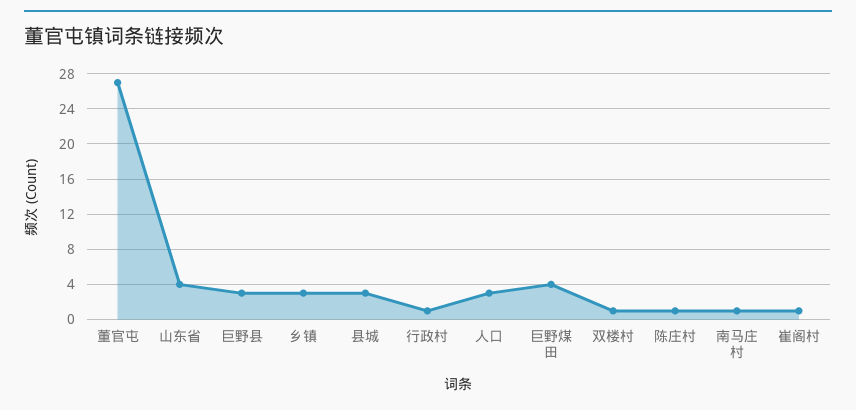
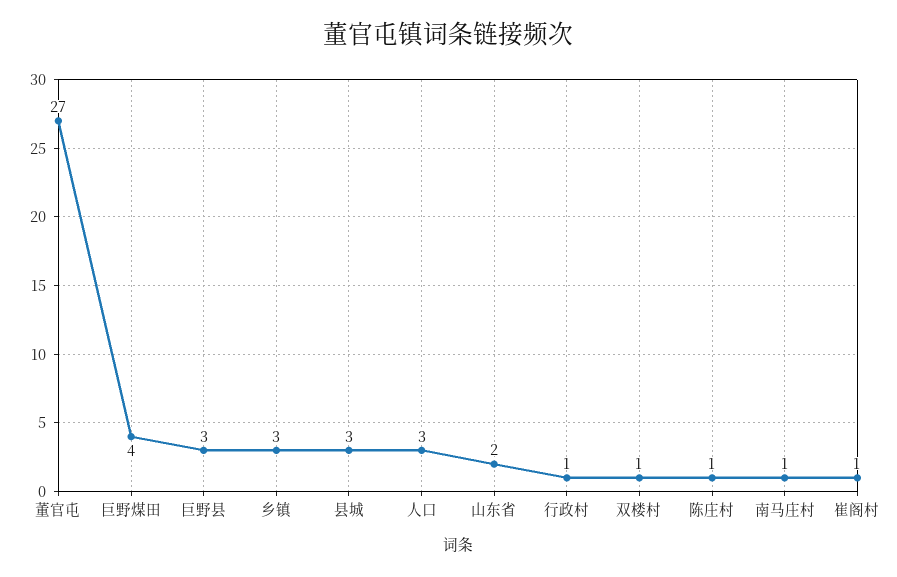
山东省: 4 -> 2

